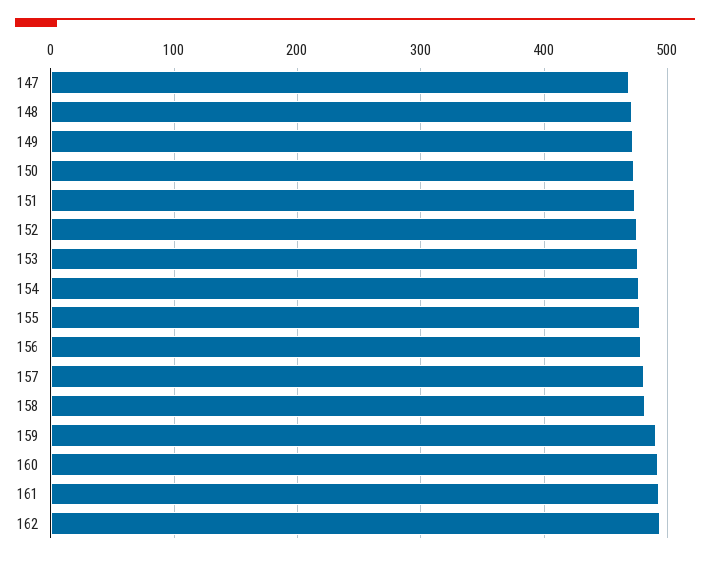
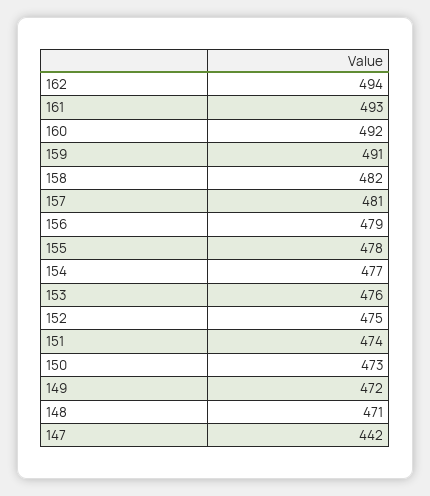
147: 470 -> 442

